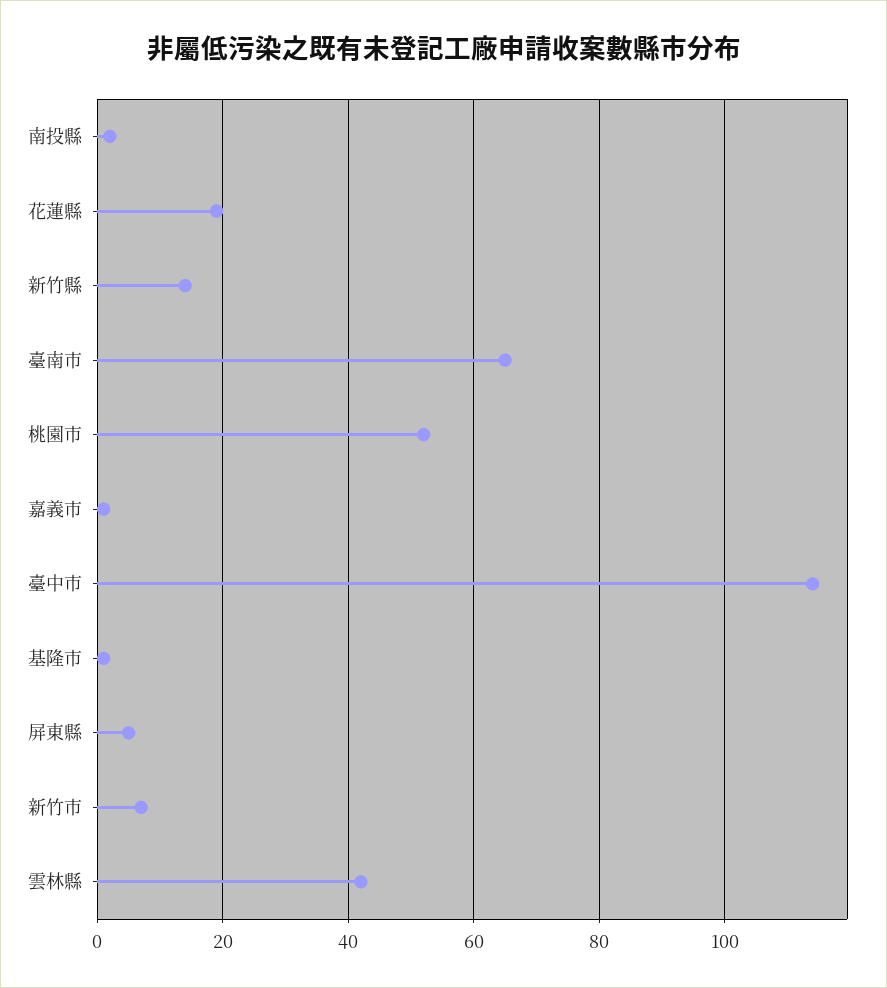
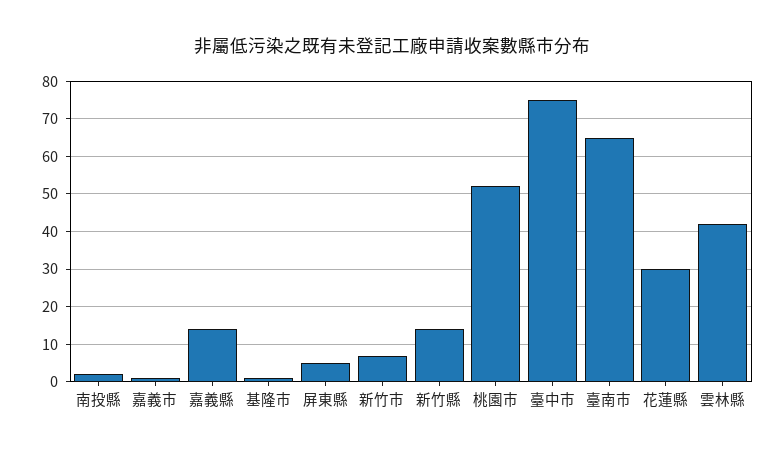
花蓮縣: 20 -> 30
臺中市: 115 -> 75
嘉義縣: none -> 15

